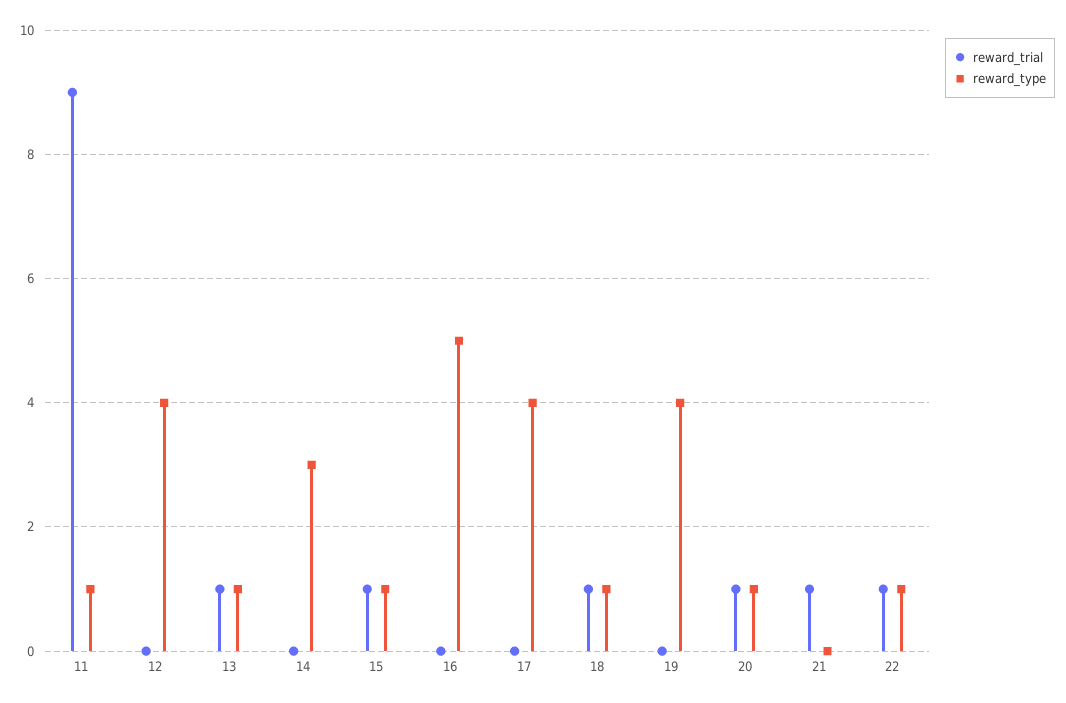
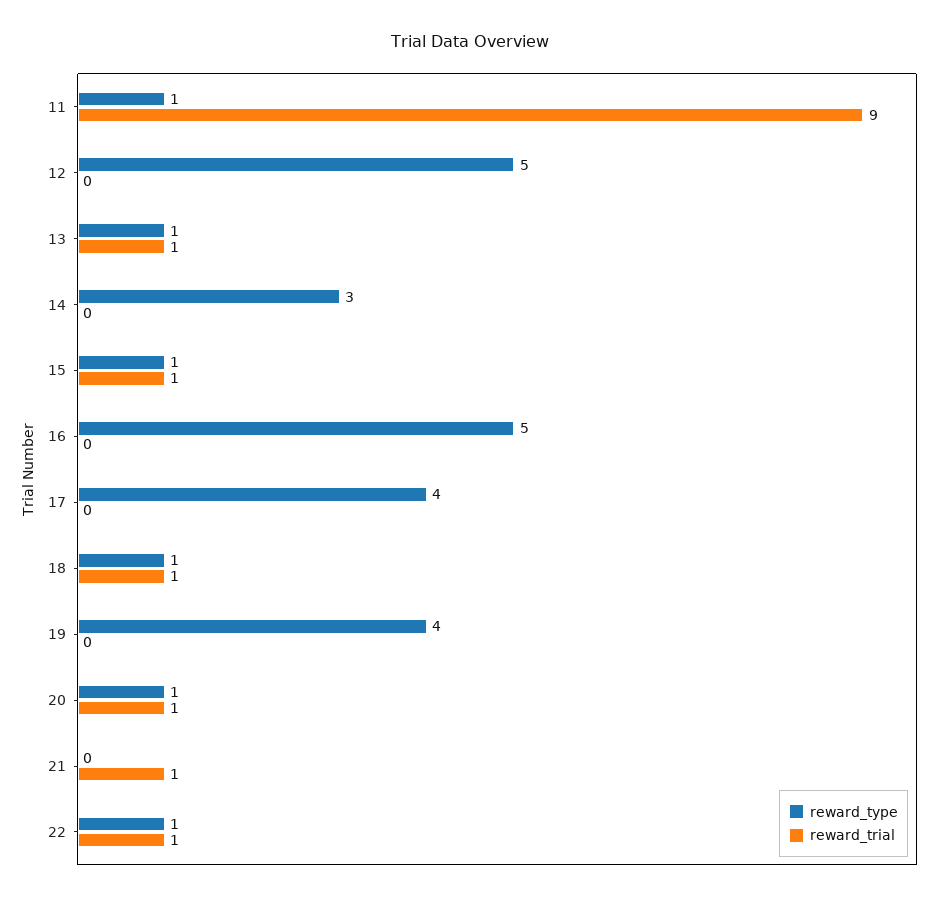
reward_type, 12: 4 -> 5

